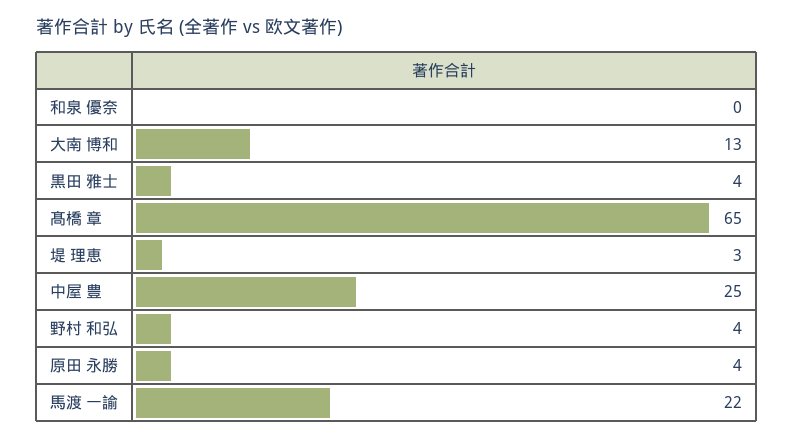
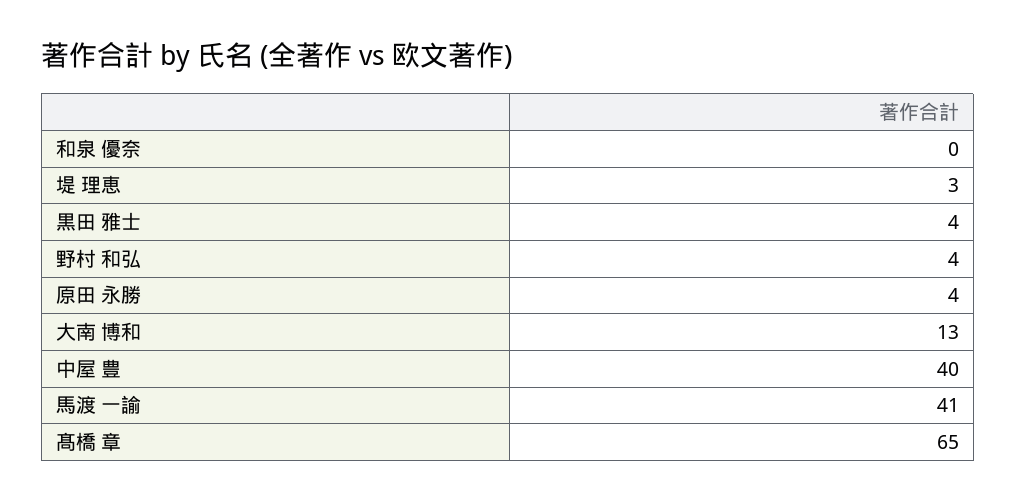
中屋 豊: 25 -> 40
馬渡 一諭: 22 -> 41

